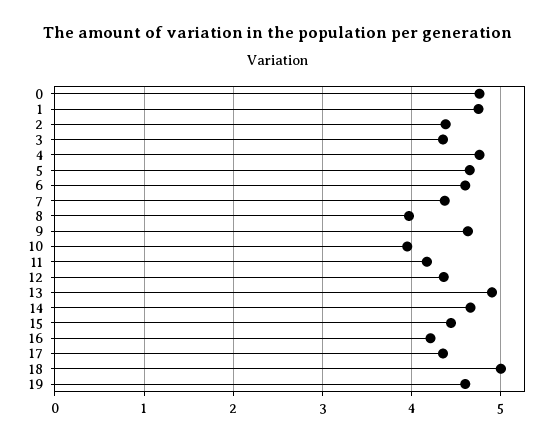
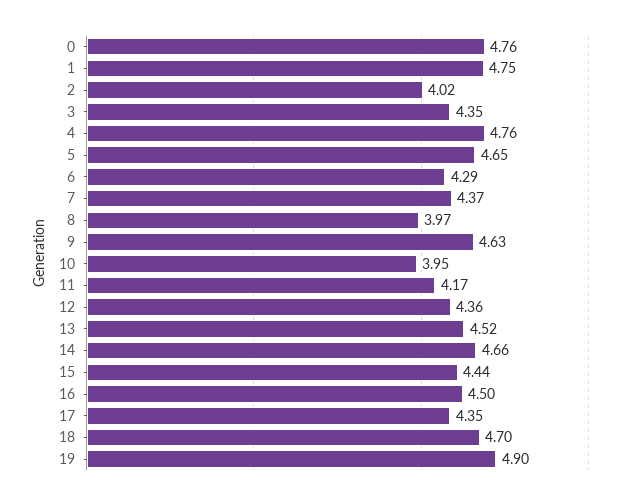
2: 4.4 -> 4.02
6: 4.6 -> 4.29
13: 4.9 -> 4.52
16: 4.2 -> 4.5
18: 5 -> 4.7
19: 4.6 -> 4.9

